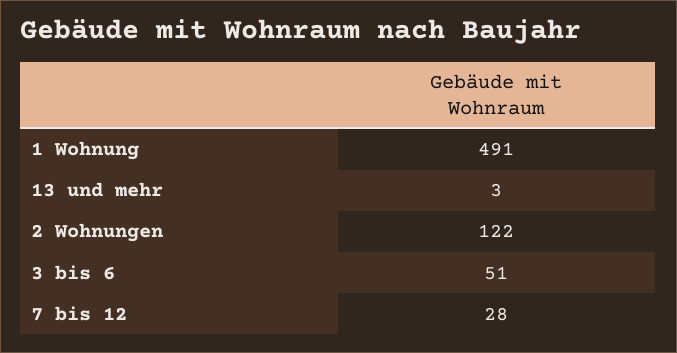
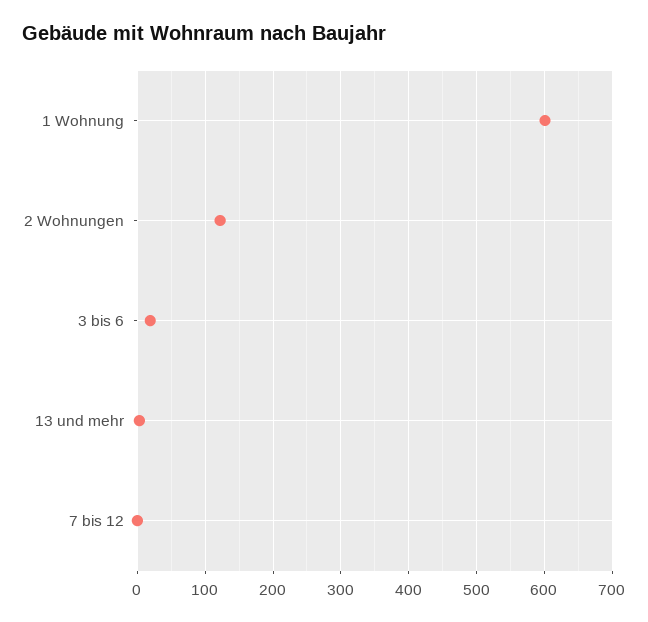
1 Wohnung: 491 -> 600
3 bis 6: 51 -> 20
7 bis 12: 28 -> 0

